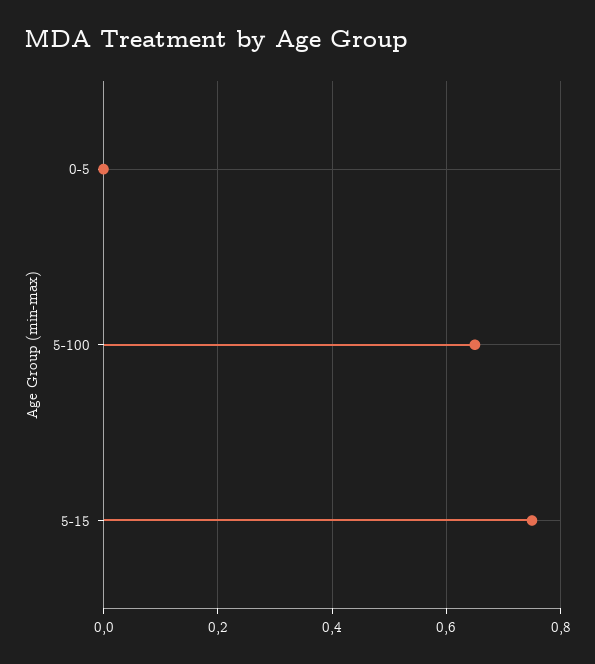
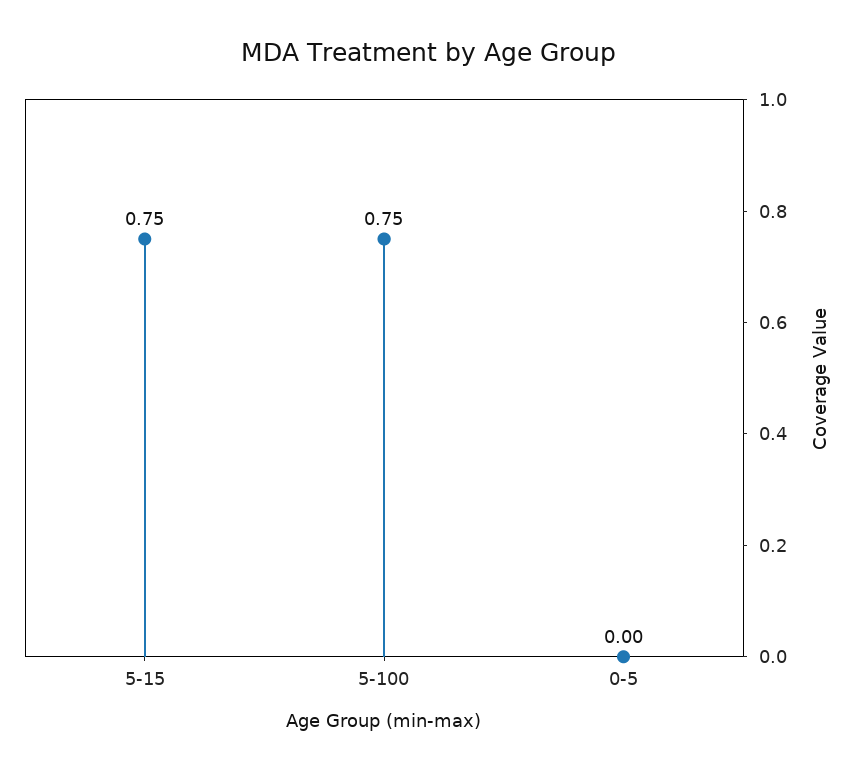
5-100: 0.65 -> 0.75

